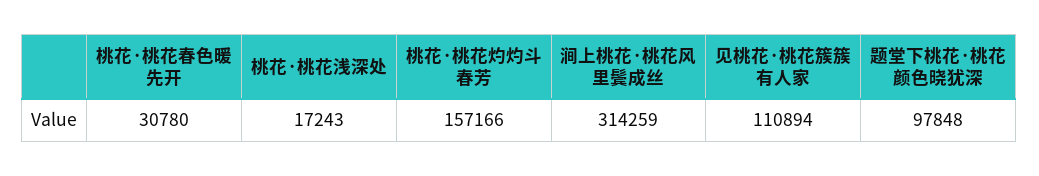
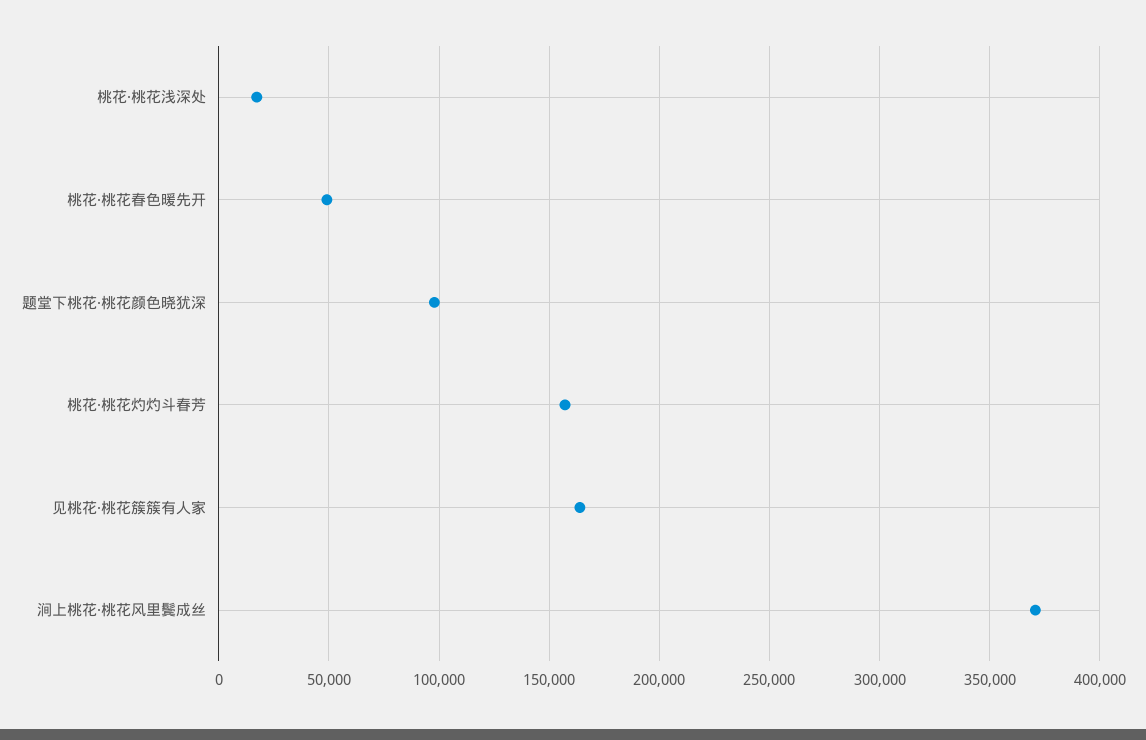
桃花·桃花春色暖先开: 30780 -> 50000
涧上桃花·桃花风里鬓成丝: 314259 -> 370000
见桃花·桃花簇簇有人家: 110894 -> 165000

